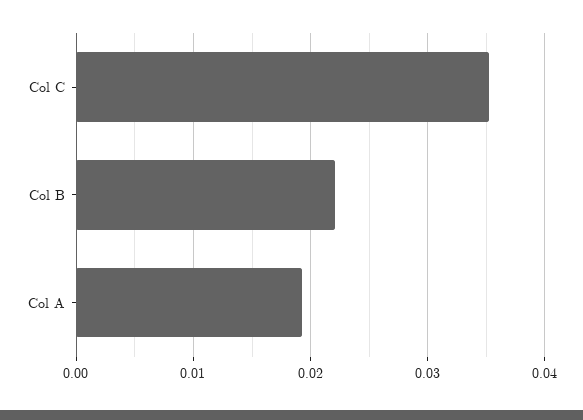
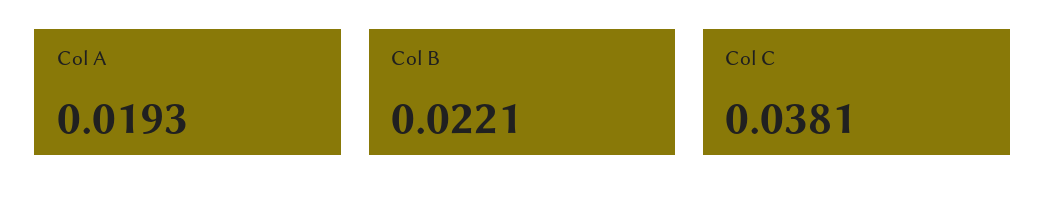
Col C: 0.035 -> 0.0381

